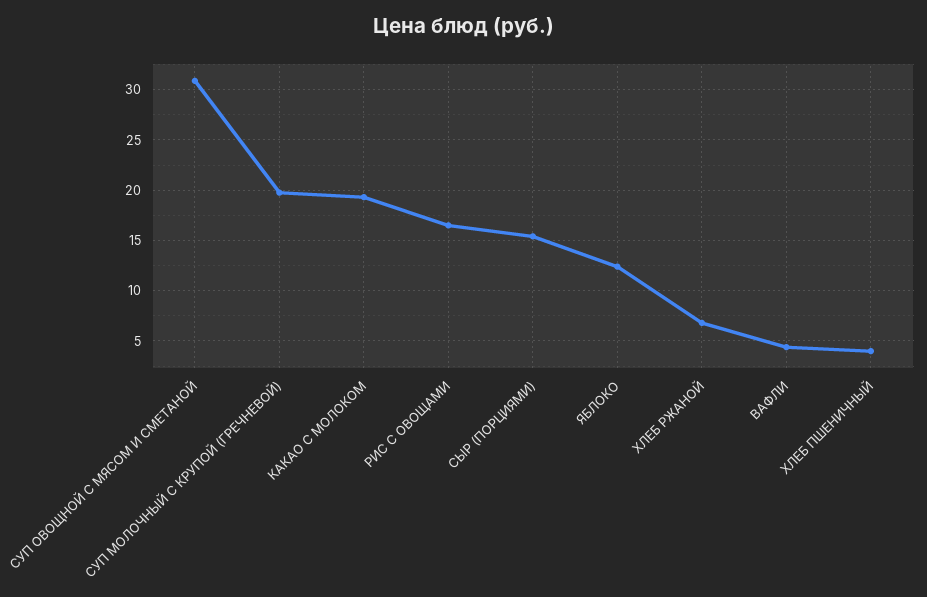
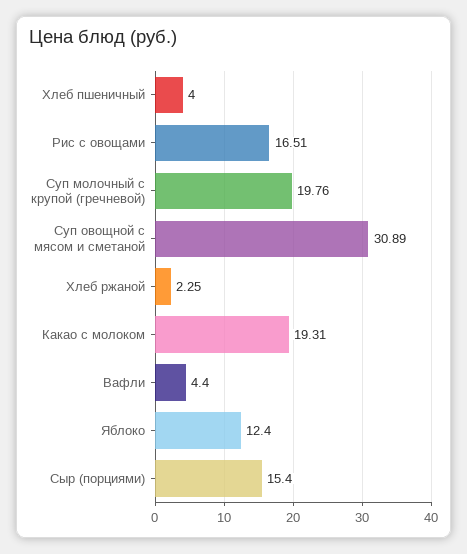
ХЛЕБ РЖАНОЙ: 7 -> 2.25

